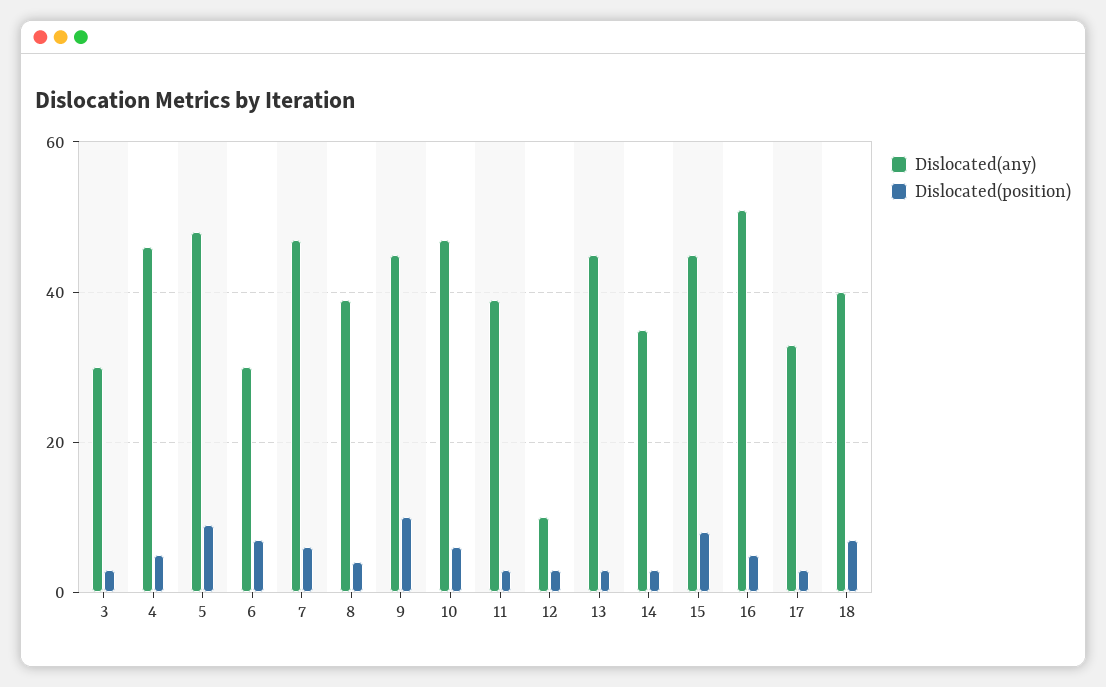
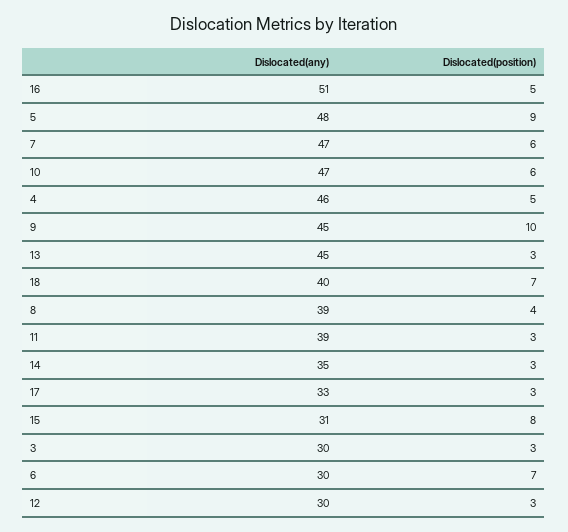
Dislocated(any), 12: 10 -> 30
Dislocated(any), 15: 45 -> 31

